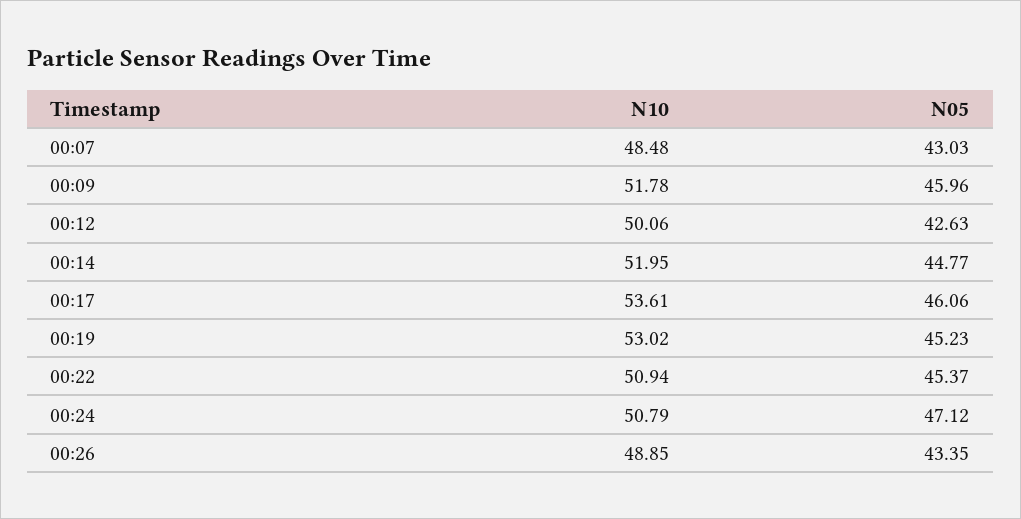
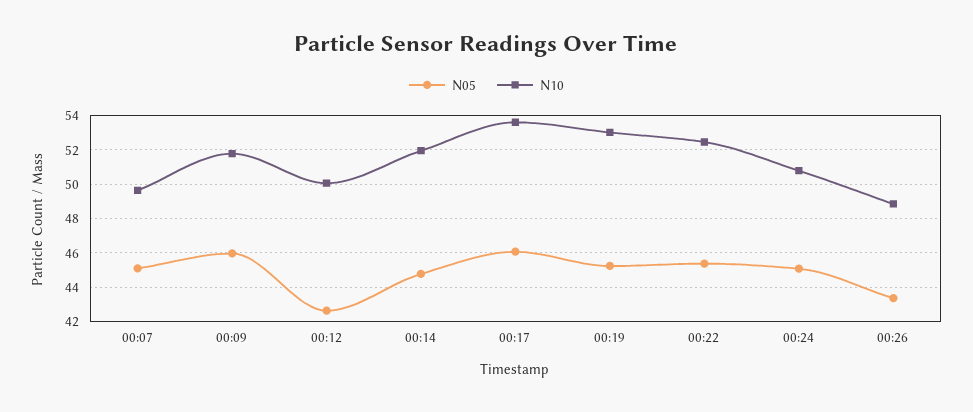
N10, 00:07: 48.48 -> 49.5
N05, 00:07: 43.03 -> 45
N10, 00:22: 50.94 -> 52.5
N05, 00:24: 47.12 -> 45

